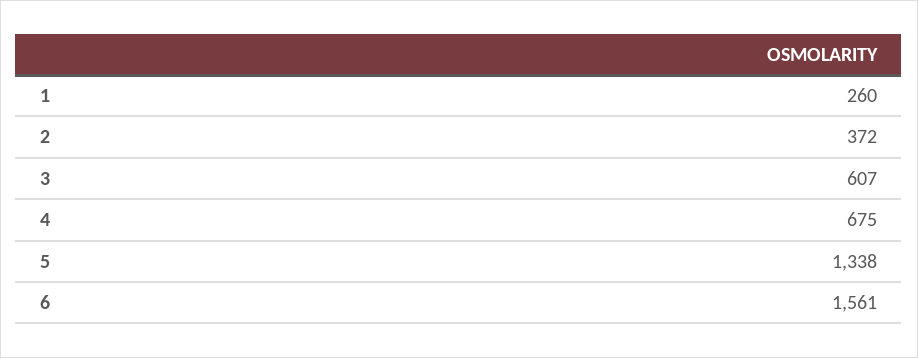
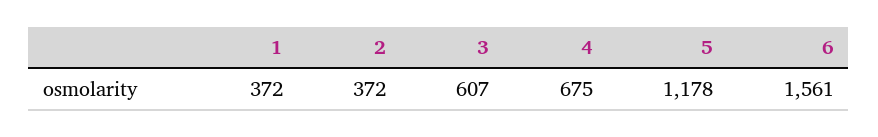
1: 260 -> 372
5: 1338 -> 1178

